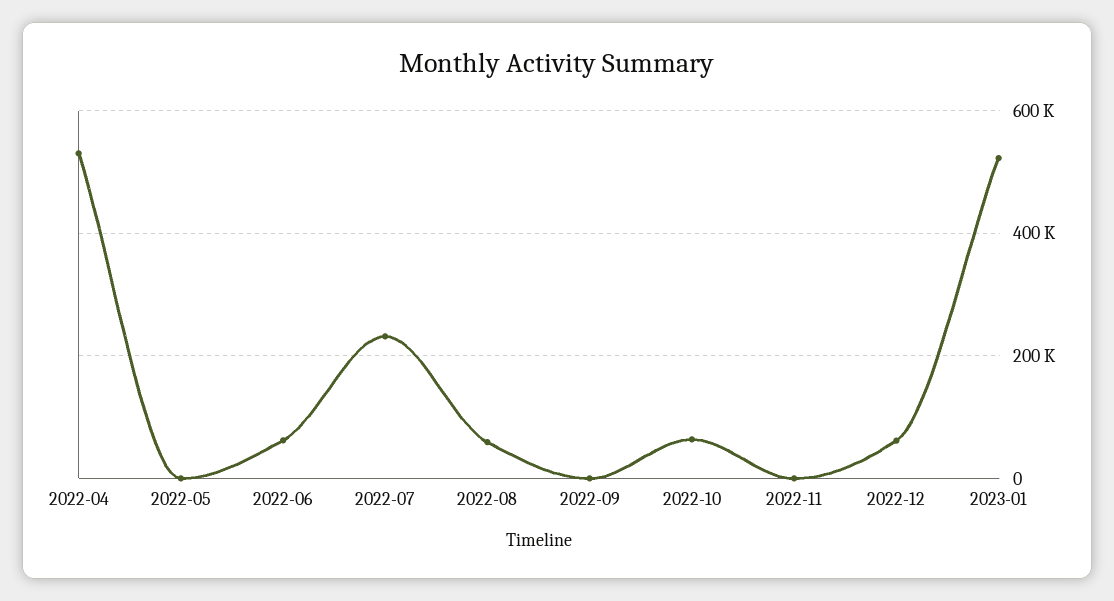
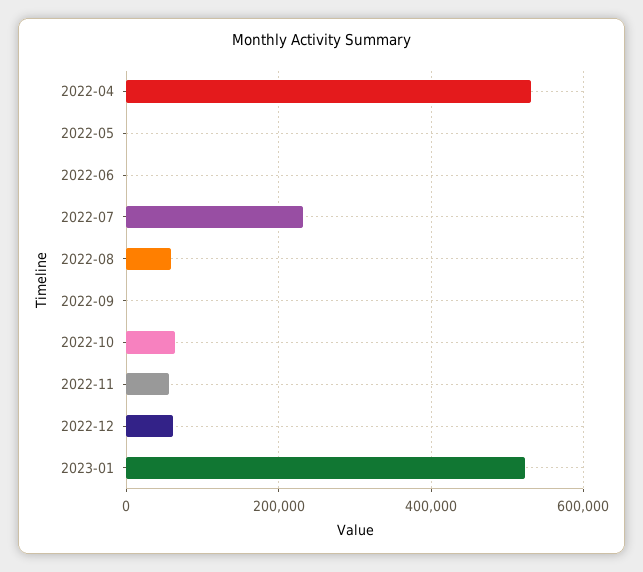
2022-06: 60000 -> 0
2022-11: 0 -> 60000

